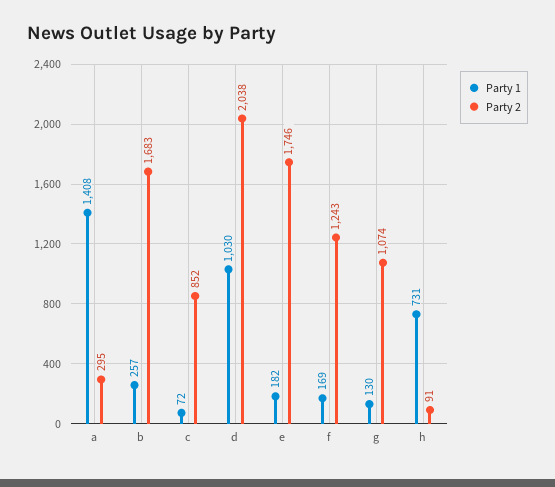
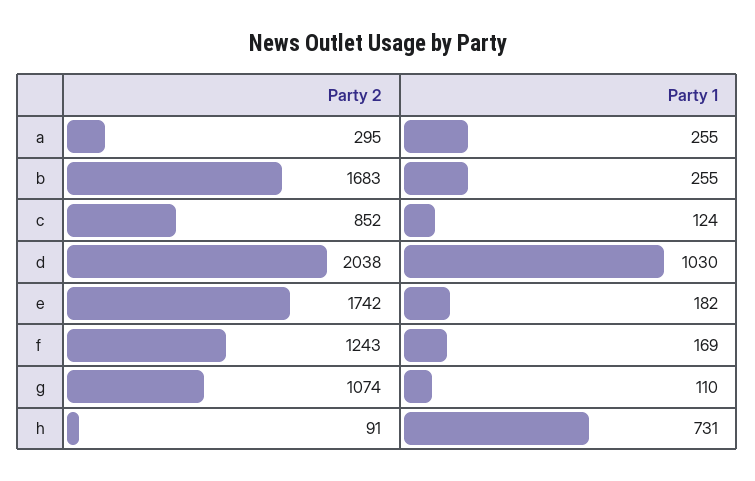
Party 1, a: 1408 -> 255
Party 1, b: 257 -> 255
Party 1, c: 72 -> 124
Party 2, e: 1746 -> 1742
Party 1, g: 130 -> 110

